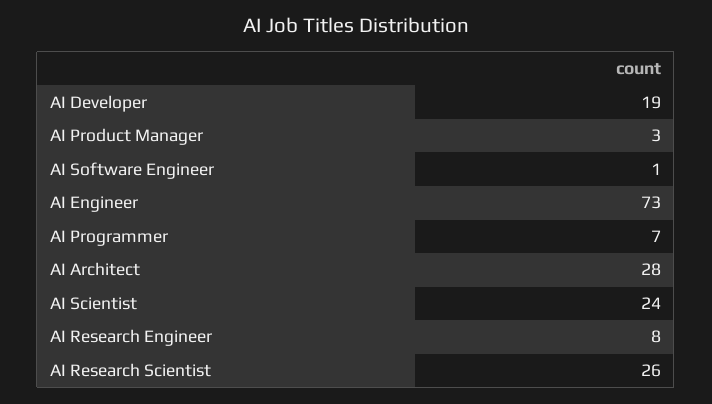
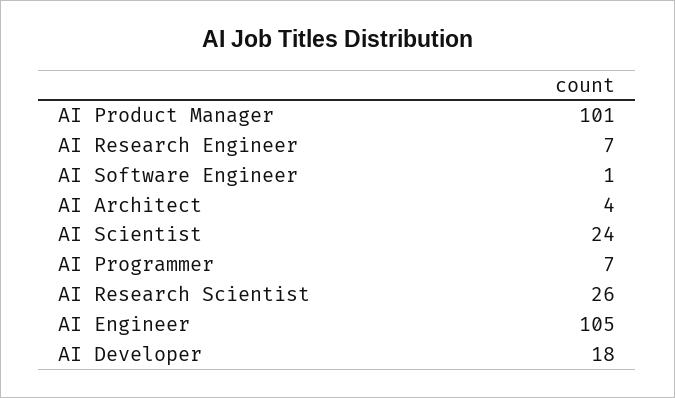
AI Developer: 19 -> 18
AI Product Manager: 3 -> 101
AI Engineer: 73 -> 105
AI Architect: 28 -> 4
AI Research Engineer: 8 -> 7

